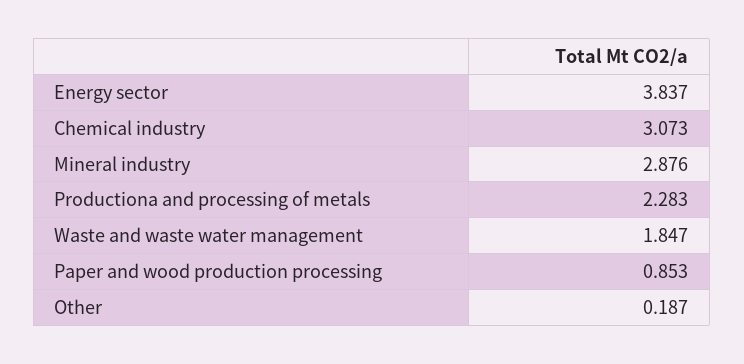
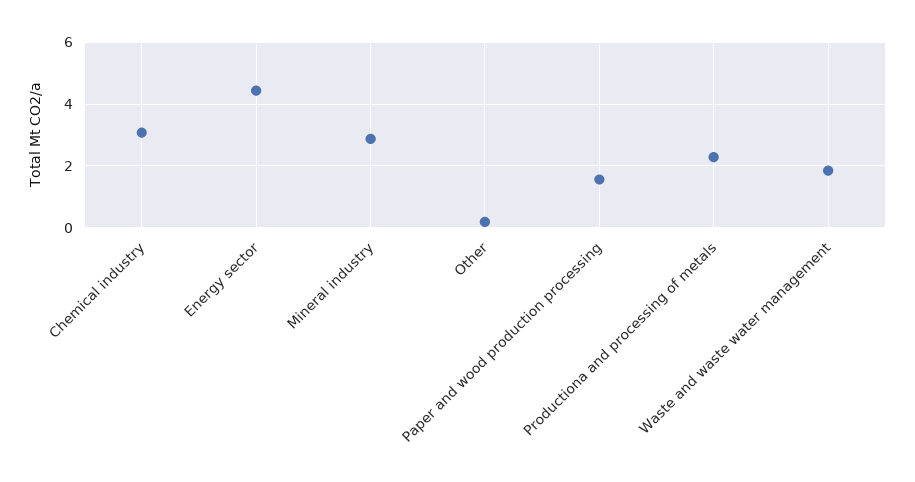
Energy sector: 3.837 -> 4.4
Paper and wood production processing: 0.853 -> 1.6

